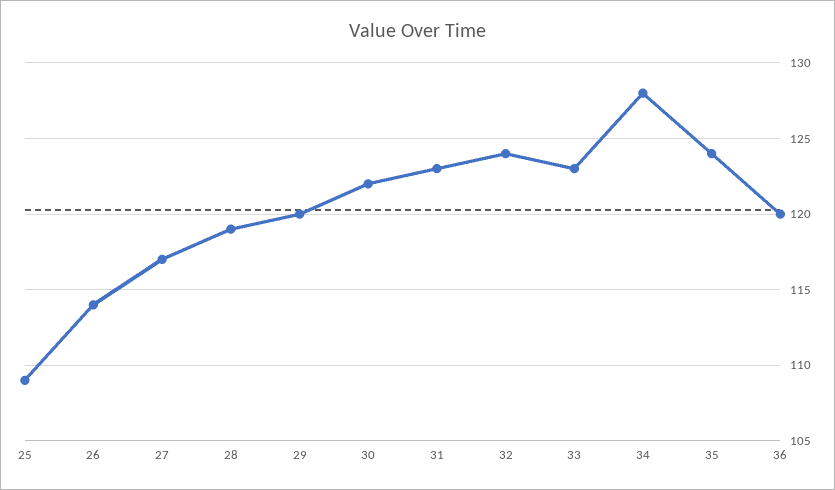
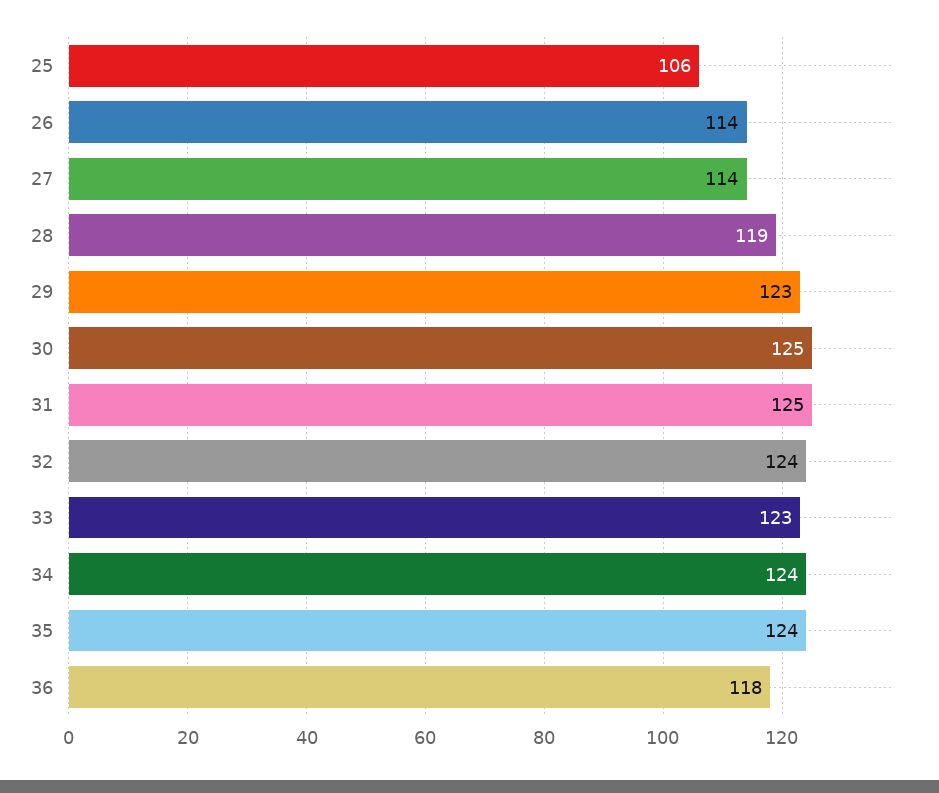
25: 109 -> 106
27: 117 -> 114
29: 120 -> 123
30: 122 -> 125
31: 123 -> 125
34: 128 -> 124
36: 120 -> 118

